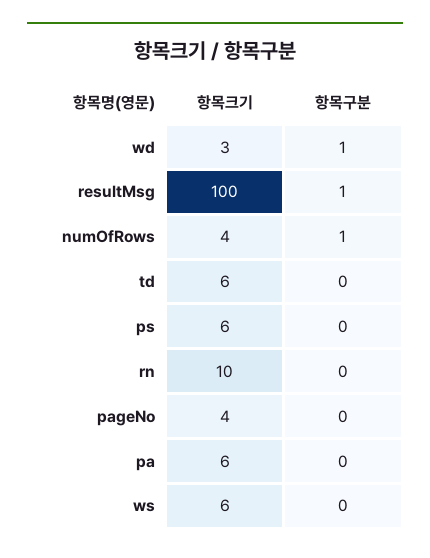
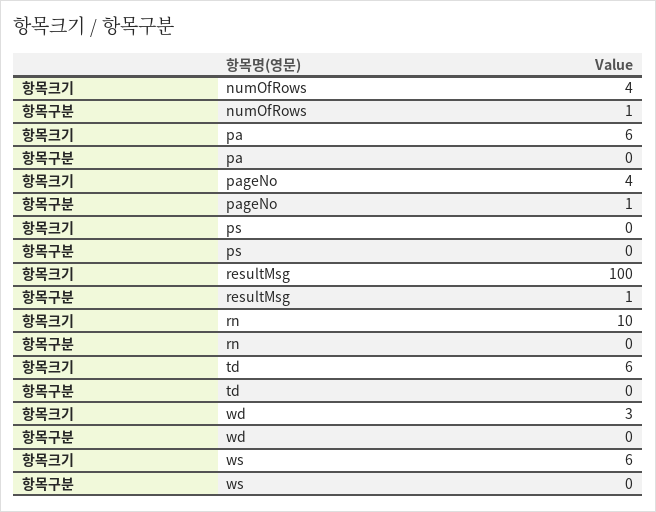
항목구분, wd: 1 -> 0
항목크기, ps: 6 -> 0
항목구분, pageNo: 0 -> 1

